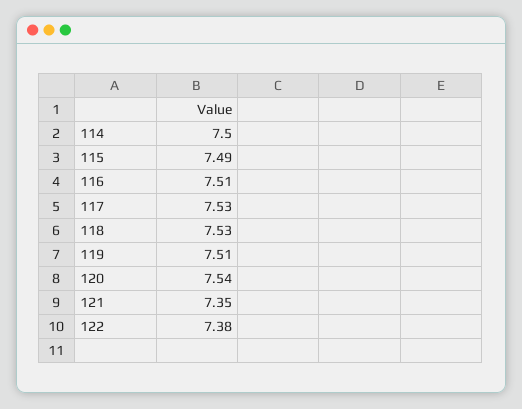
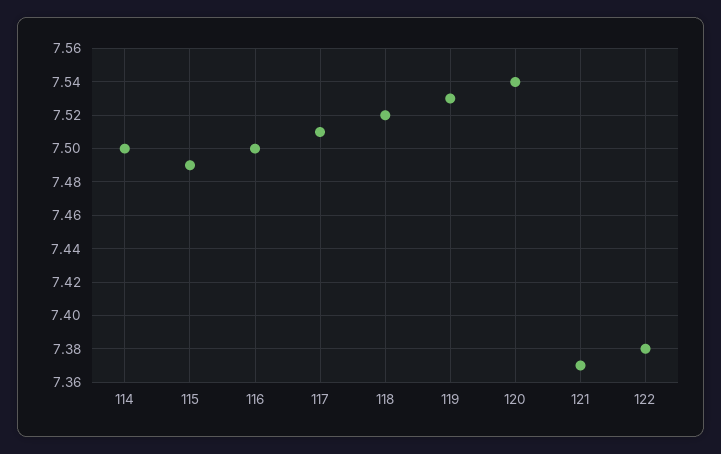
116: 7.51 -> 7.5
117: 7.53 -> 7.51
118: 7.53 -> 7.52
119: 7.51 -> 7.53
121: 7.35 -> 7.37

